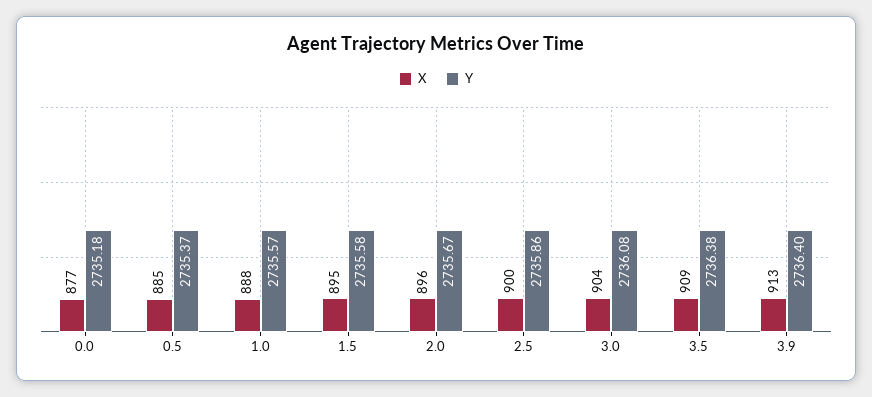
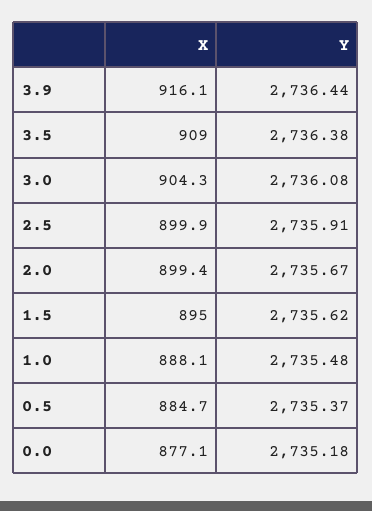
Y, 1.0: 2735.57 -> 2735.48
Y, 1.5: 2735.58 -> 2735.62
X, 2.0: 896 -> 899.4
Y, 2.5: 2735.86 -> 2735.91
X, 3.9: 913 -> 916.1
Y, 3.9: 2736.4 -> 2736.44

